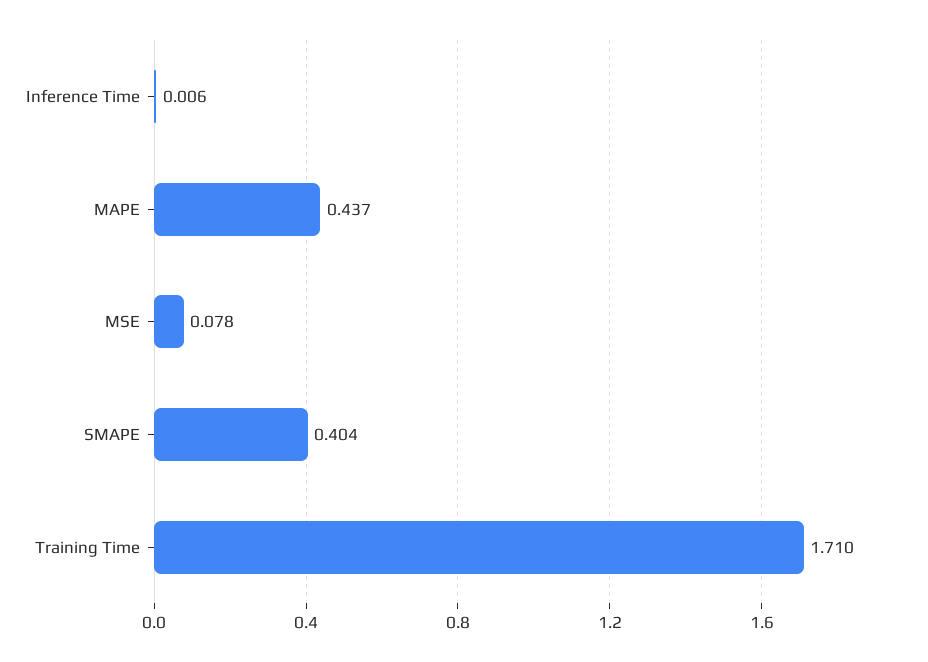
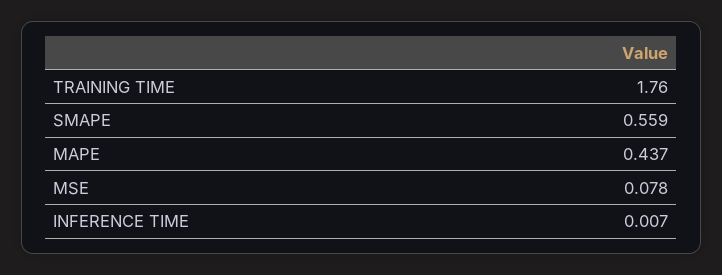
Inference Time: 0.006 -> 0.007
SMAPE: 0.404 -> 0.559
Training Time: 1.71 -> 1.76

